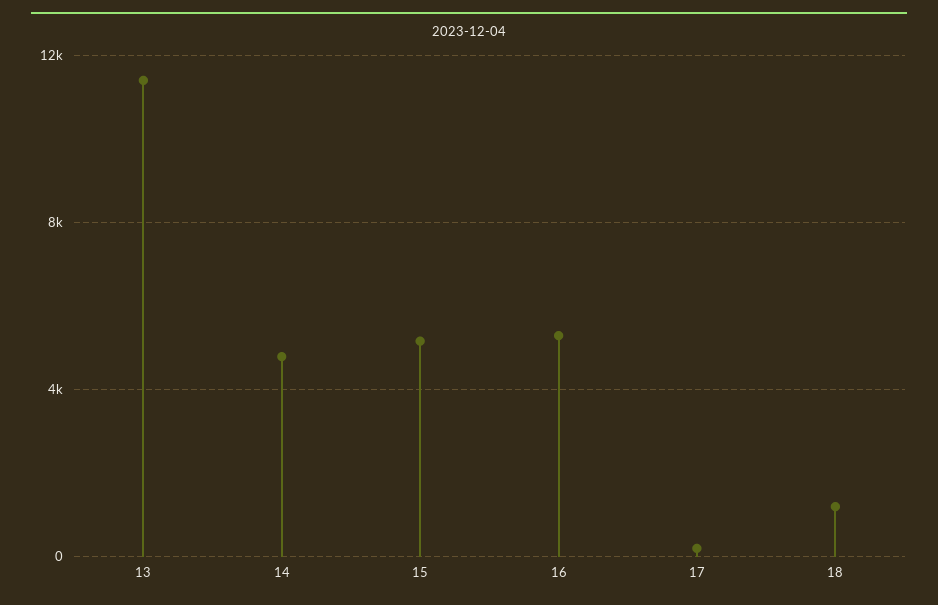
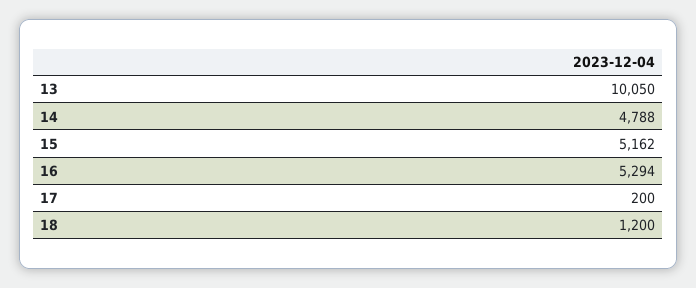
13: 11500 -> 10050

